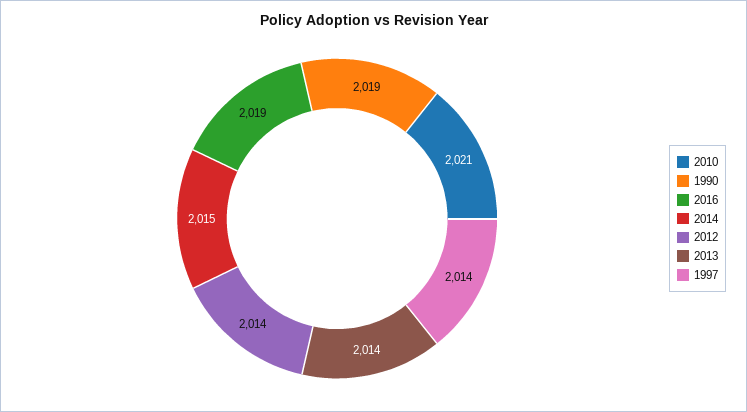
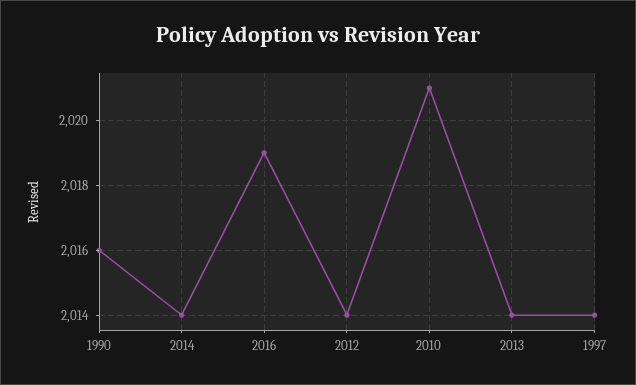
1990: 2019 -> 2016
2014: 2015 -> 2014

